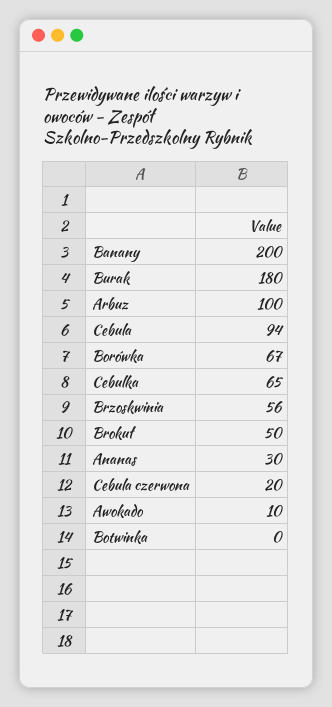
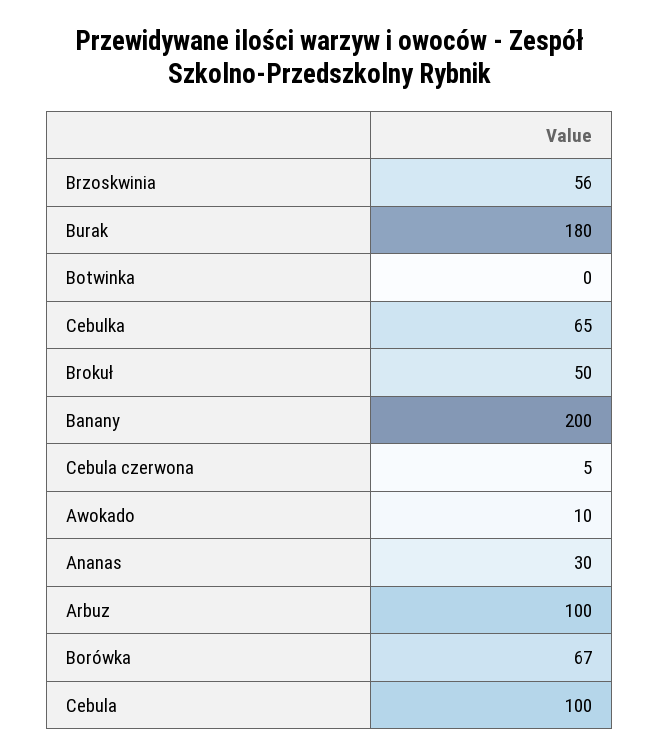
Cebula: 94 -> 100
Cebula czerwona: 20 -> 5

